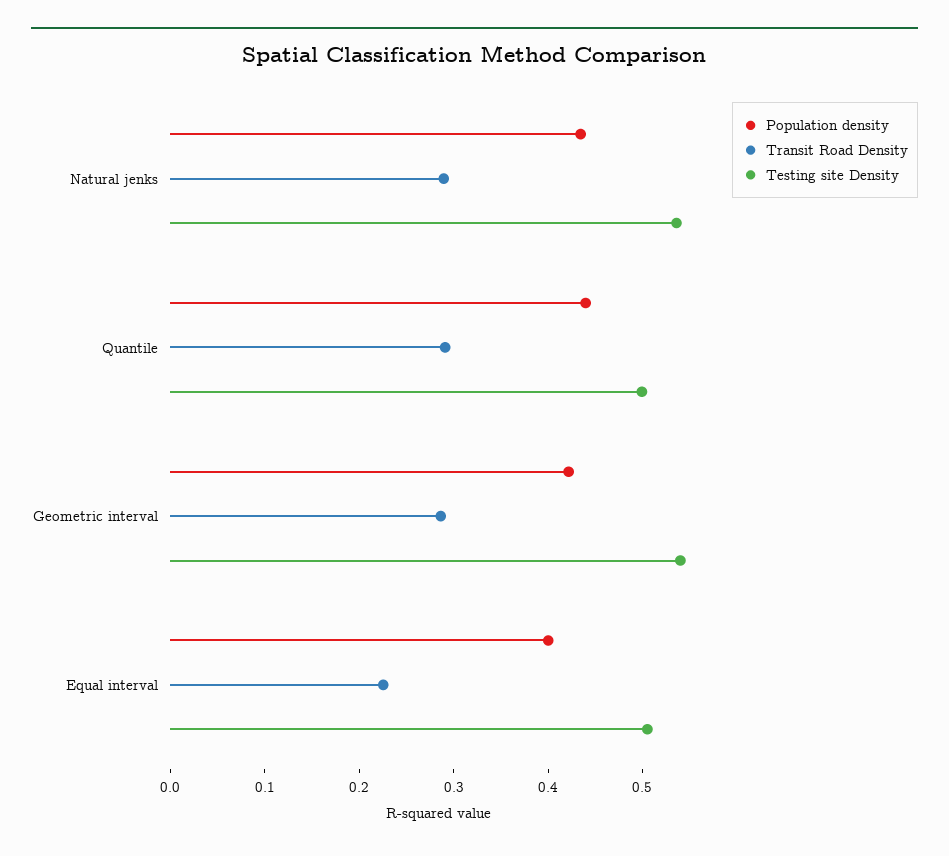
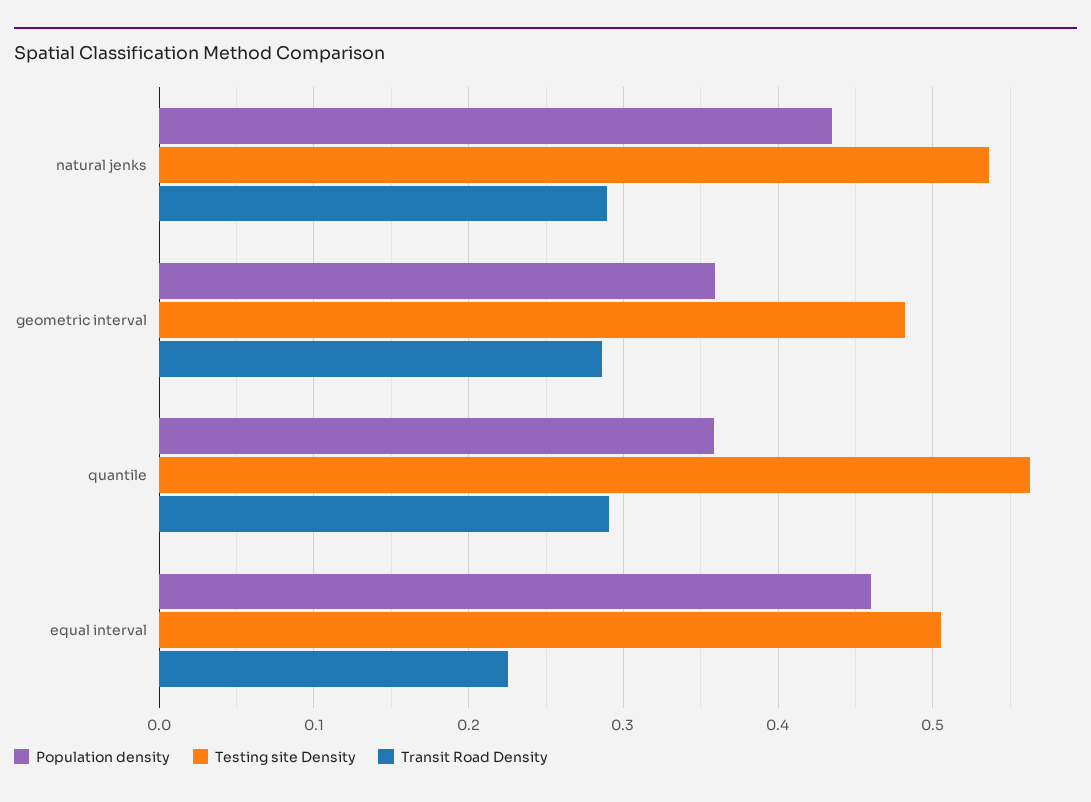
Population density, Quantile: 0.44 -> 0.36
Testing site Density, Quantile: 0.5 -> 0.56
Population density, Geometric interval: 0.42 -> 0.36
Testing site Density, Geometric interval: 0.54 -> 0.48
Population density, Equal interval: 0.4 -> 0.46

